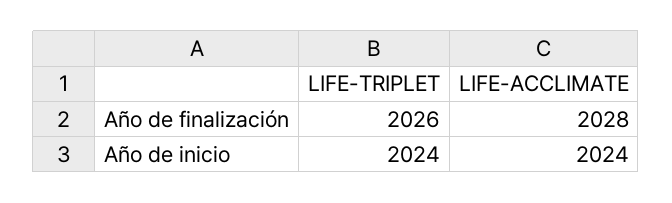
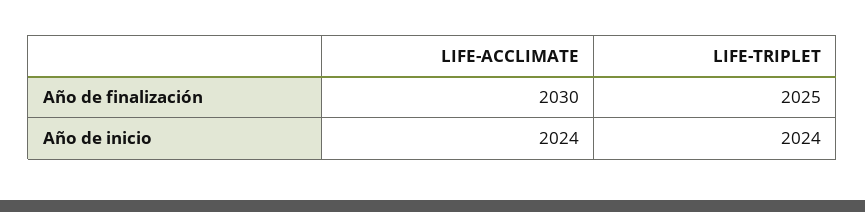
LIFE-TRIPLET, Año de finalización: 2026 -> 2025
LIFE-ACCLIMATE, Año de finalización: 2028 -> 2030

